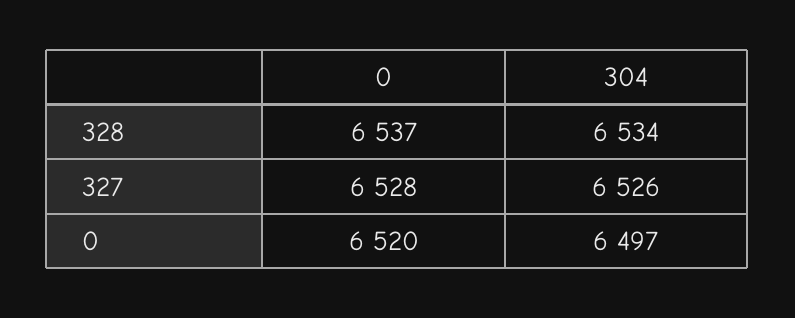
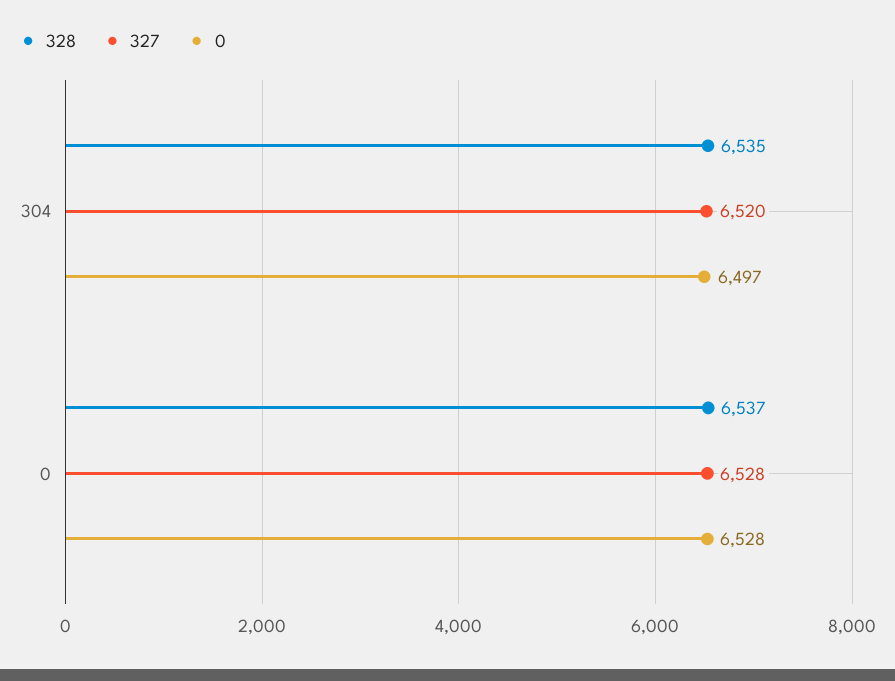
328, 304: 6534 -> 6535
327, 304: 6526 -> 6520
0, 0: 6520 -> 6528

